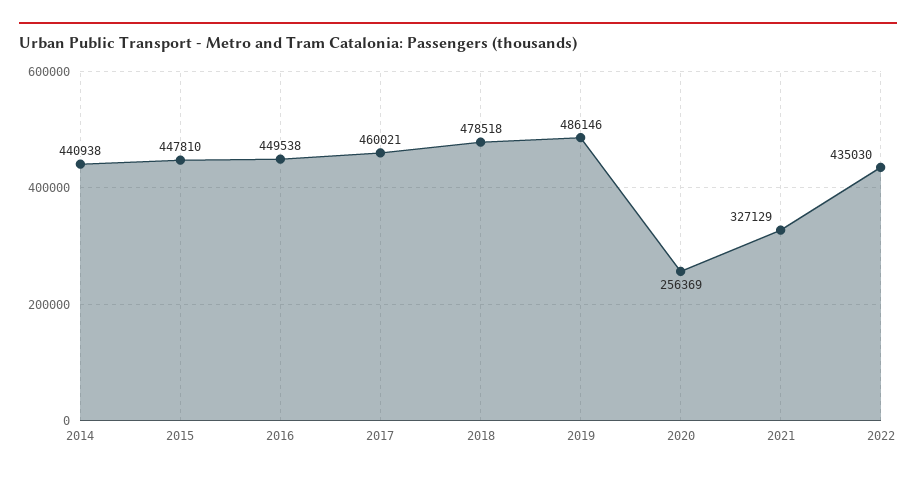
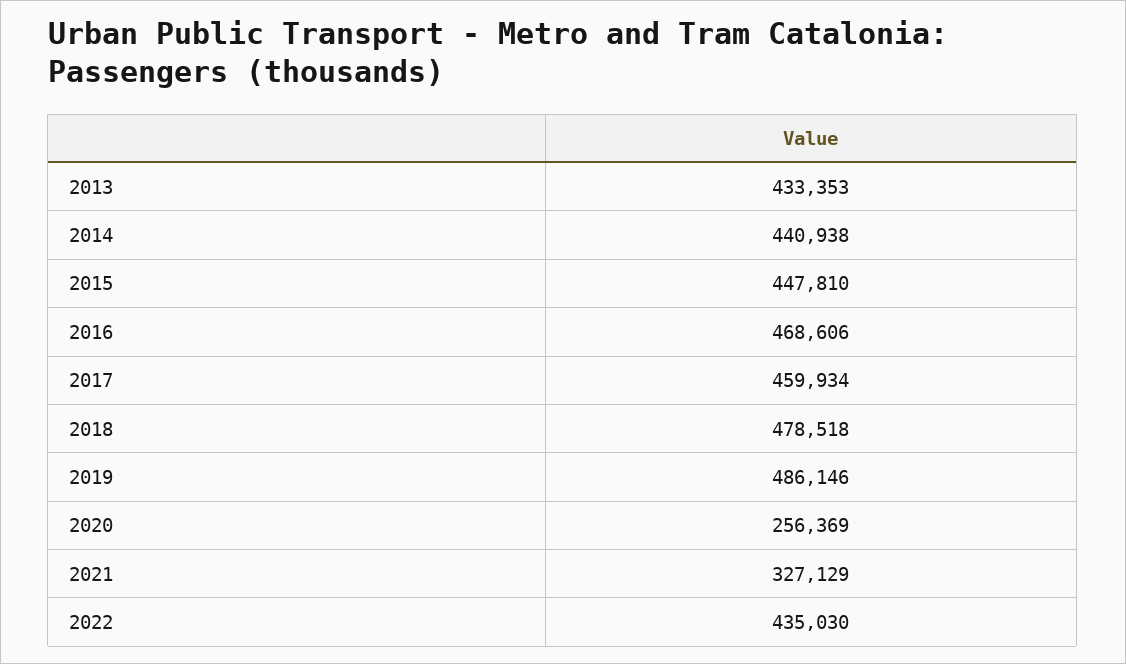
2016: 449538 -> 468606
2017: 460021 -> 459934
2013: none -> 433353

